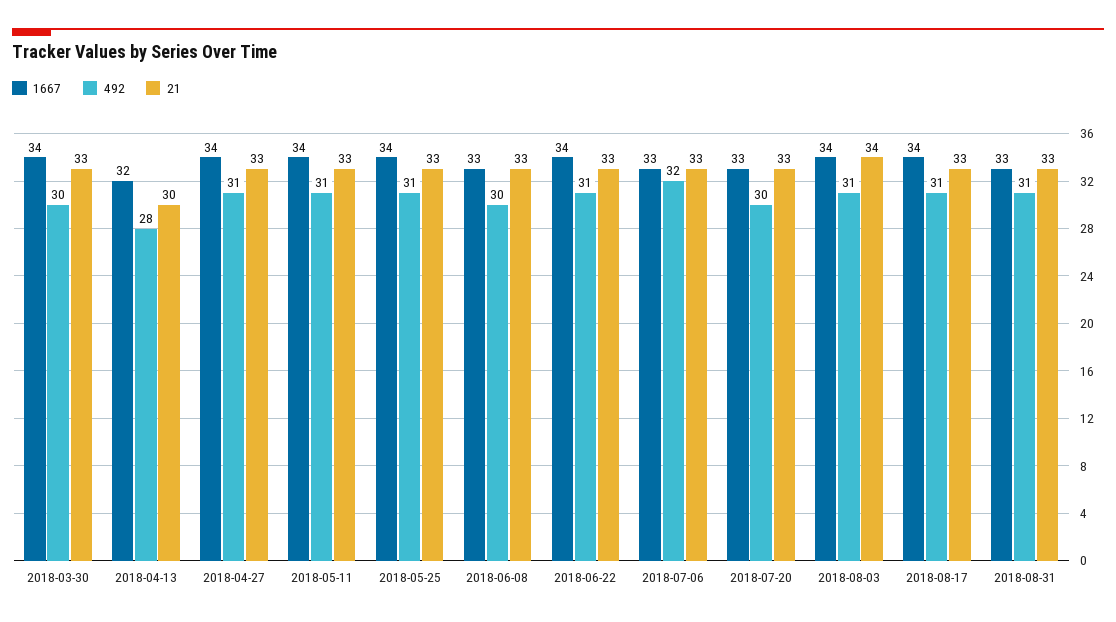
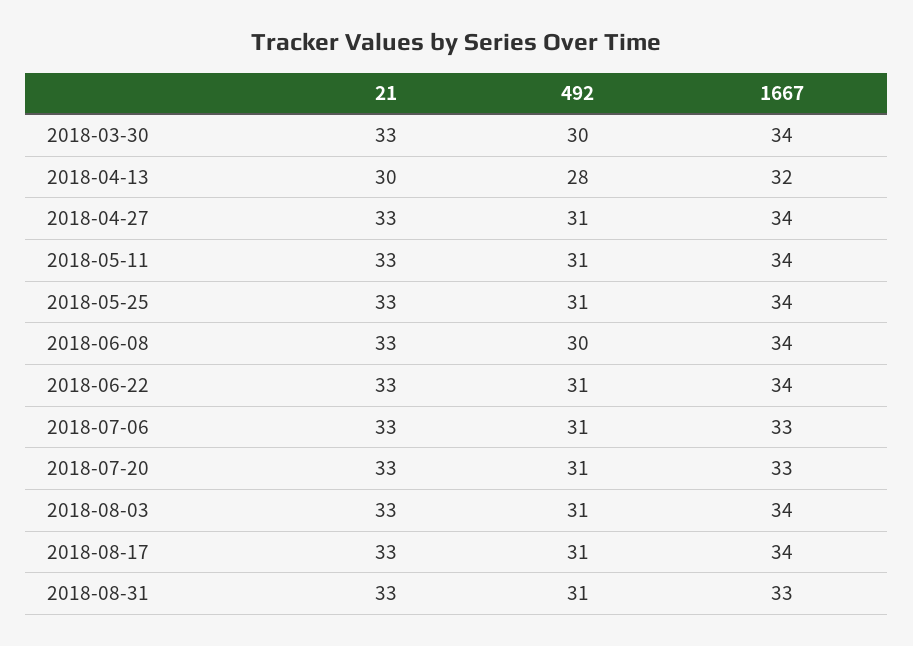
1667, 2018-06-08: 33 -> 34
492, 2018-07-06: 32 -> 31
492, 2018-07-20: 30 -> 31
21, 2018-08-03: 34 -> 33

